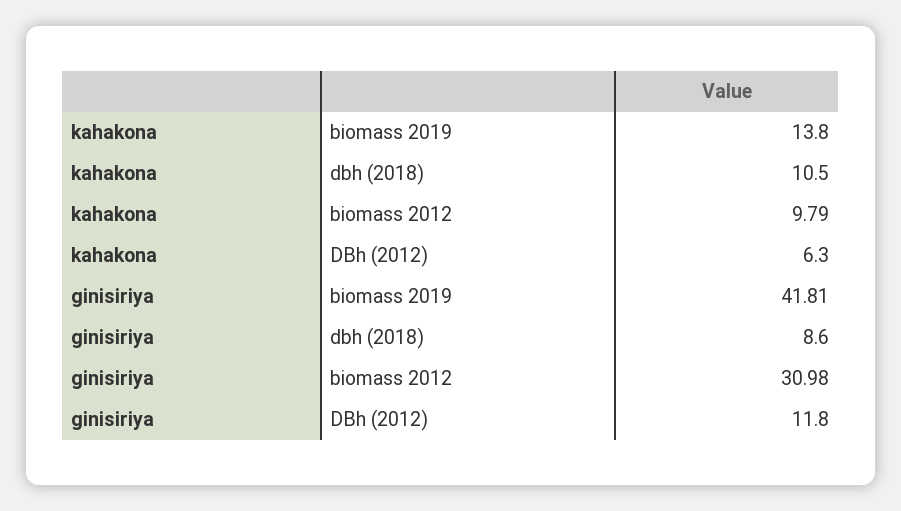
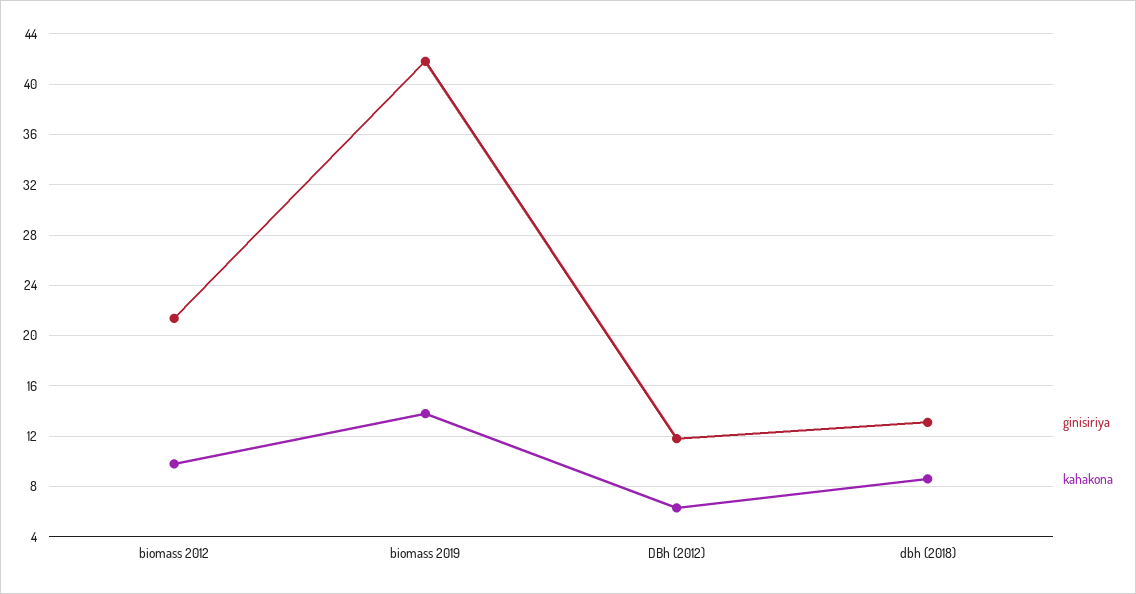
kahakona, dbh (2018): 10.5 -> 8.5
ginisiriya, dbh (2018): 8.6 -> 13
ginisiriya, biomass 2012: 30.98 -> 21.5

